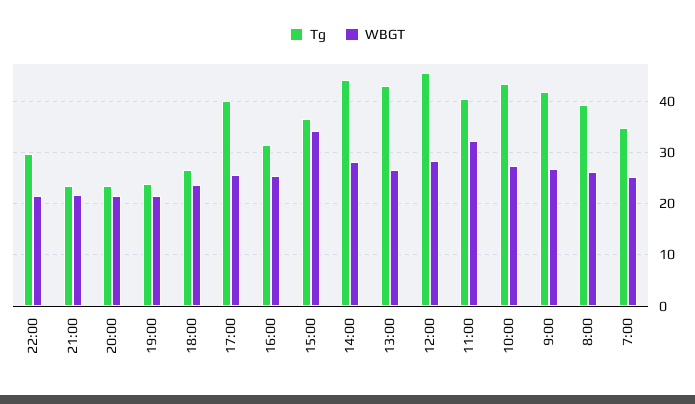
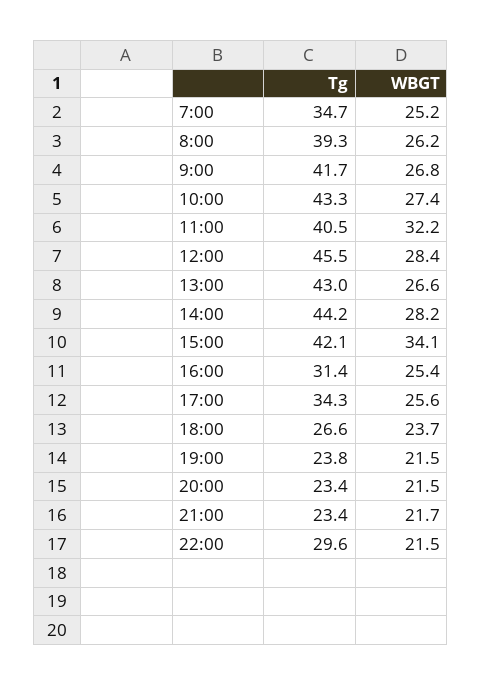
Tg, 17:00: 40 -> 34.3
Tg, 15:00: 36 -> 42.1

